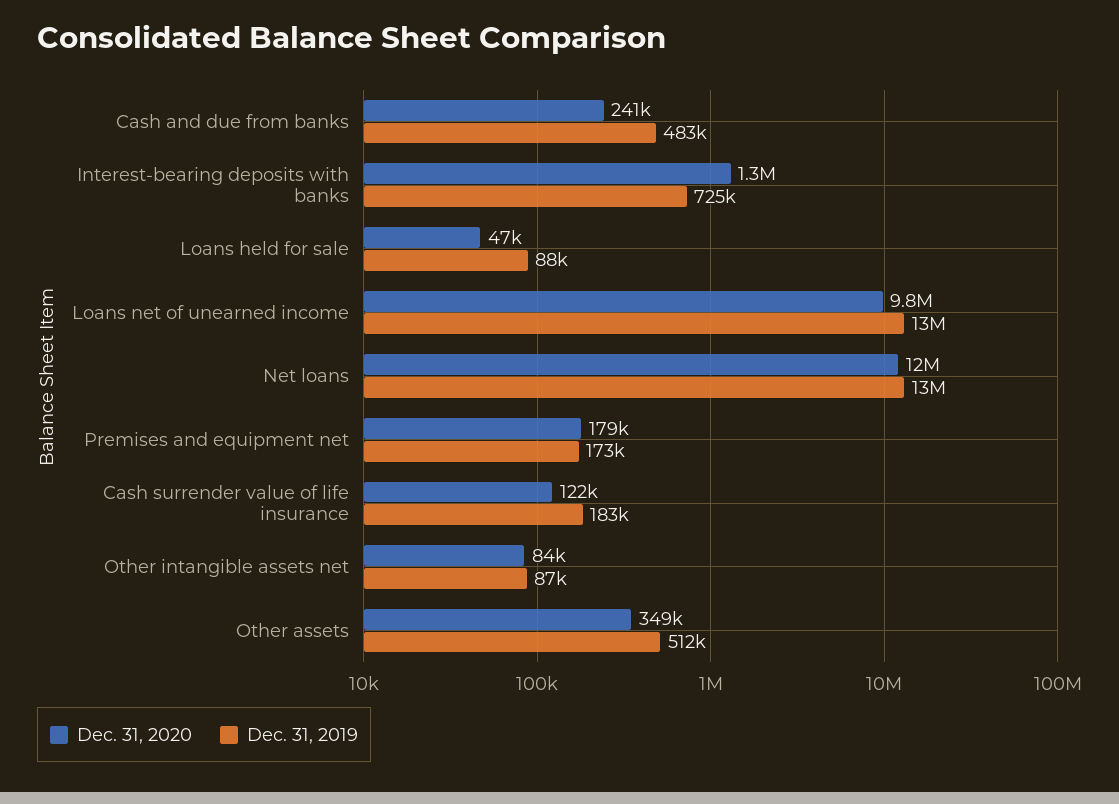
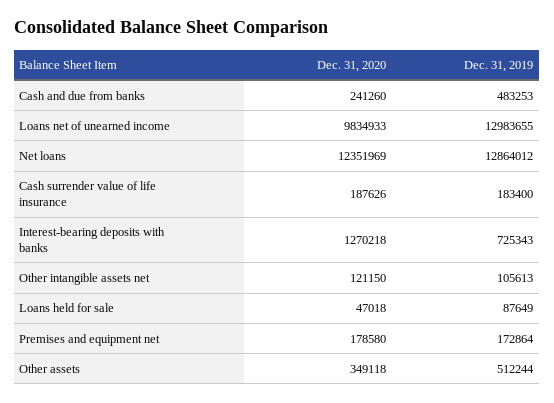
Dec. 31, 2020, Cash surrender value of life insurance: 122000 -> 187626
Dec. 31, 2020, Other intangible assets net: 84000 -> 121150
Dec. 31, 2019, Other intangible assets net: 87000 -> 105613

